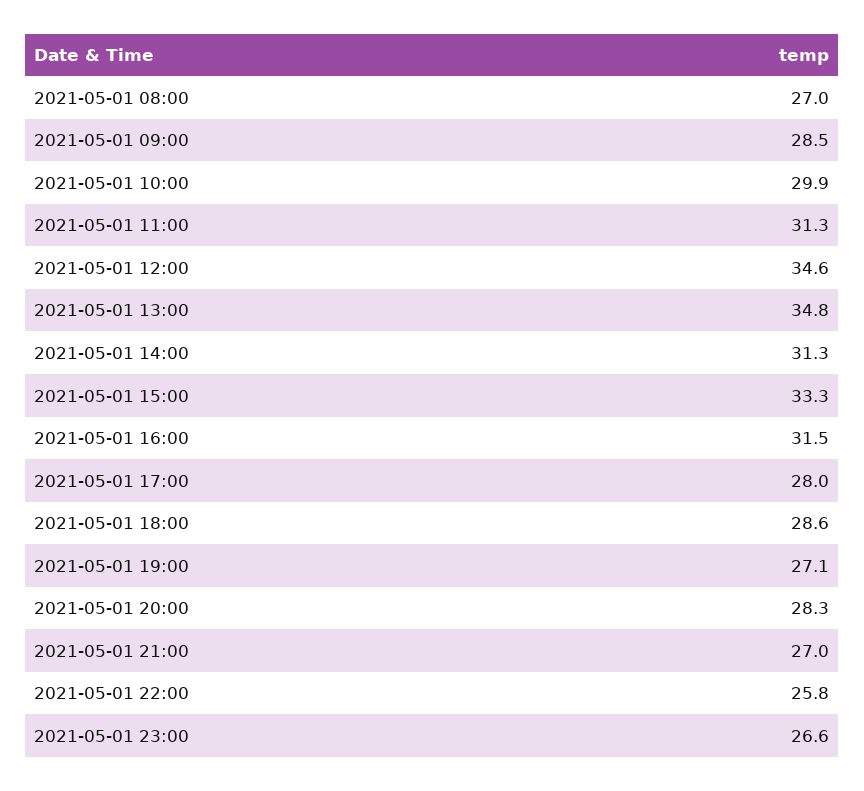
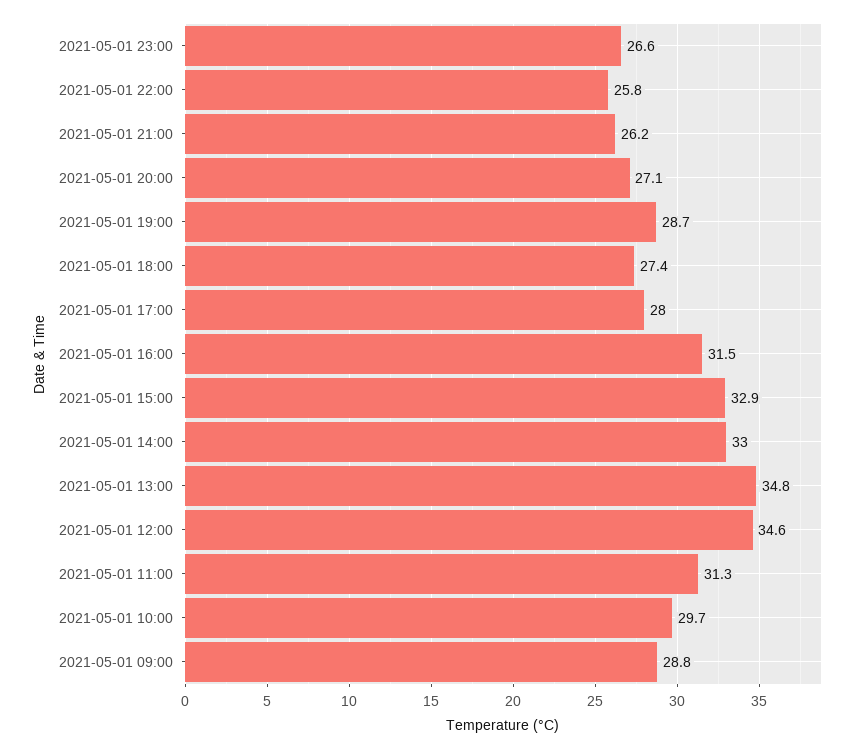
2021-05-01 08:00: 27 -> none
2021-05-01 09:00: 28.5 -> 28.8
2021-05-01 10:00: 29.9 -> 29.7
2021-05-01 14:00: 31.3 -> 33
2021-05-01 15:00: 33.3 -> 32.9
2021-05-01 18:00: 28.6 -> 27.4
2021-05-01 19:00: 27.1 -> 28.7
2021-05-01 20:00: 28.3 -> 27.1
2021-05-01 21:00: 27 -> 26.2

